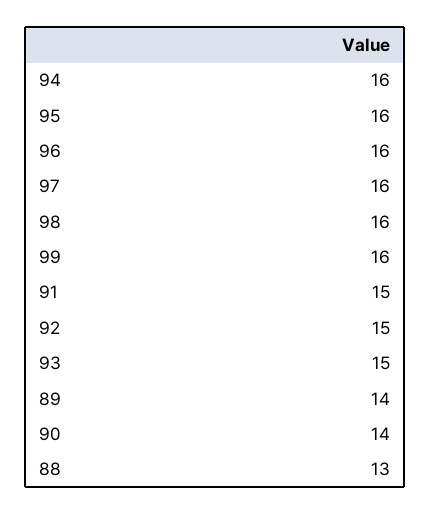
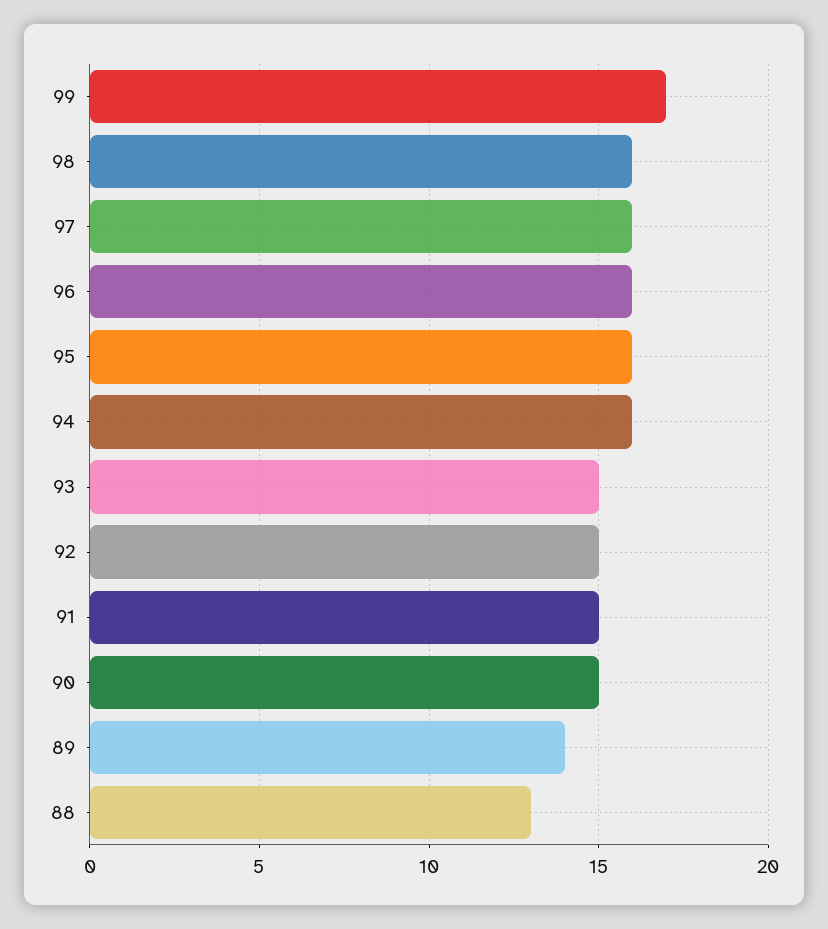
99: 16 -> 17
90: 14 -> 15

